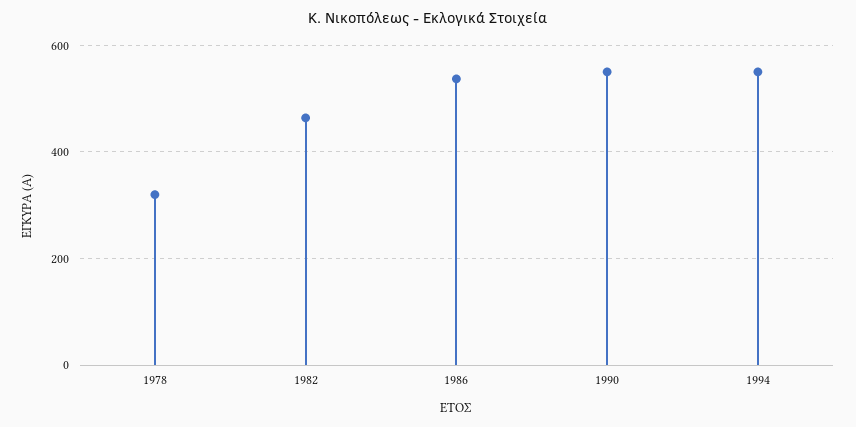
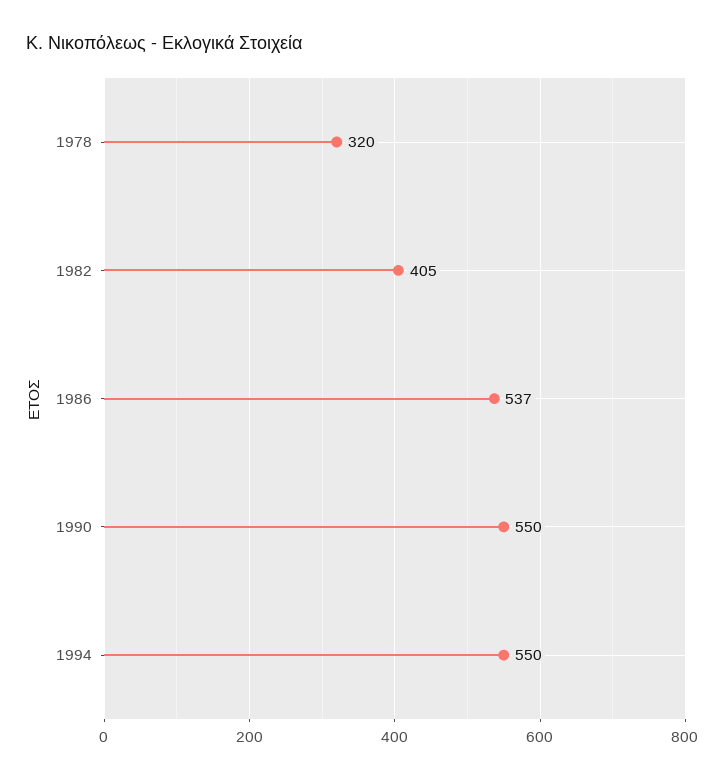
1982: 460 -> 405

